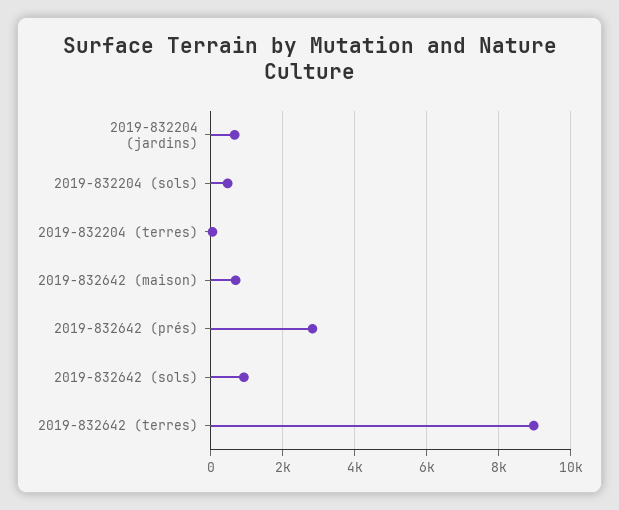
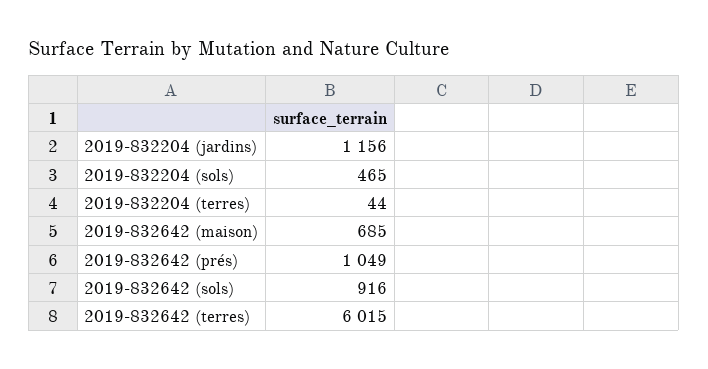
2019-832204 (jardins): 600 -> 1156
2019-832642 (prés): 2800 -> 1049
2019-832642 (terres): 9000 -> 6015

